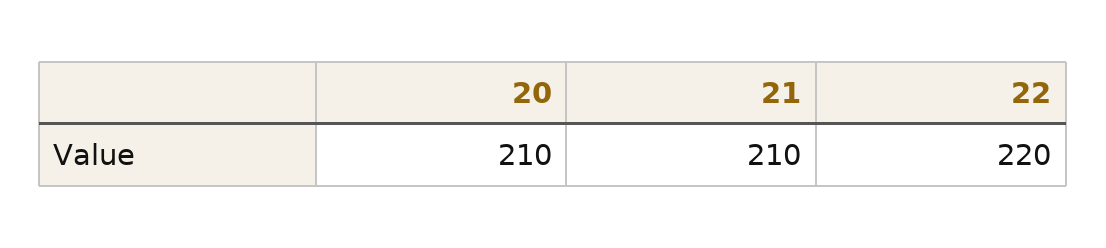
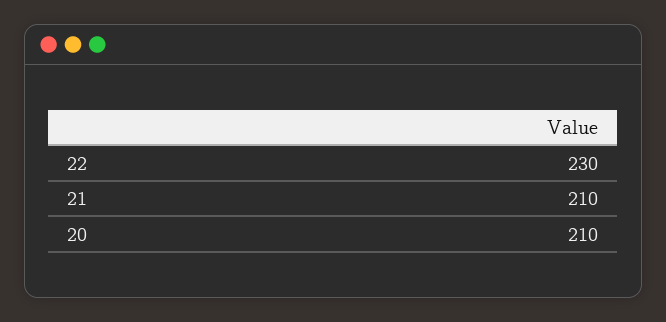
22: 220 -> 230

